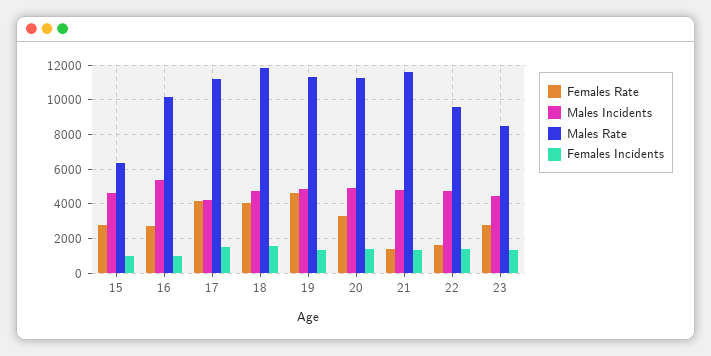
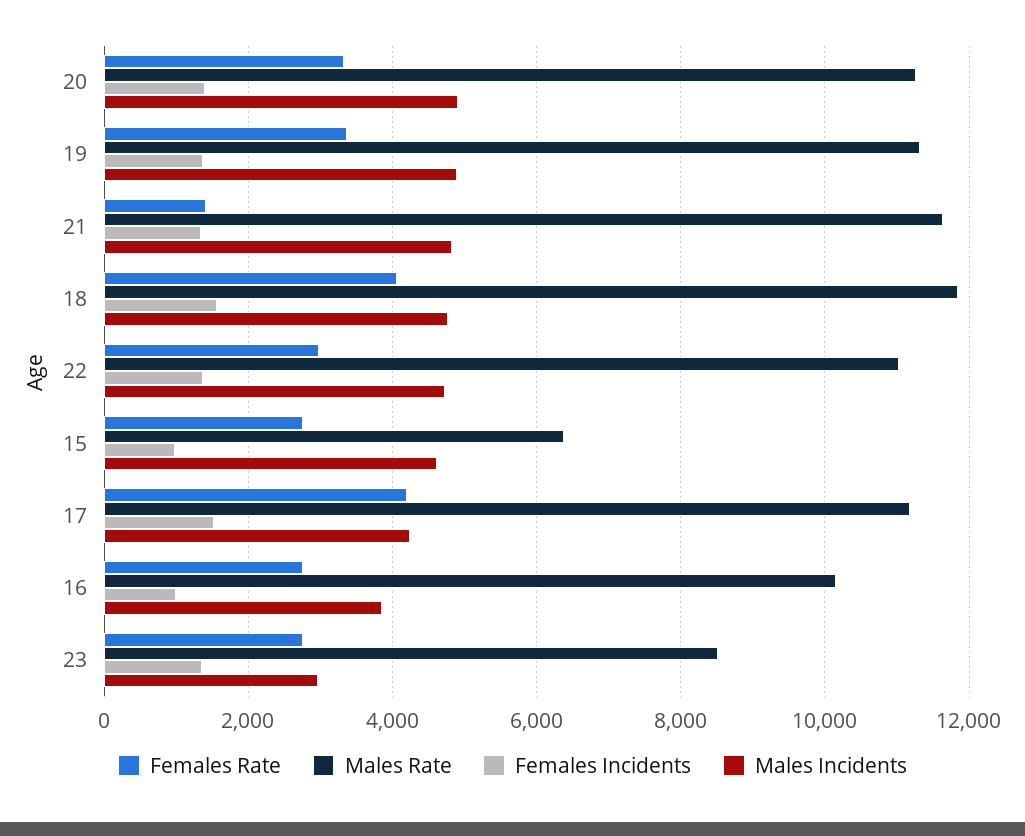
Males Incidents, 16: 5500 -> 3800
Females Rate, 19: 4500 -> 3400
Females Rate, 22: 1500 -> 3000
Males Rate, 22: 9500 -> 11000
Males Incidents, 23: 4500 -> 3000

